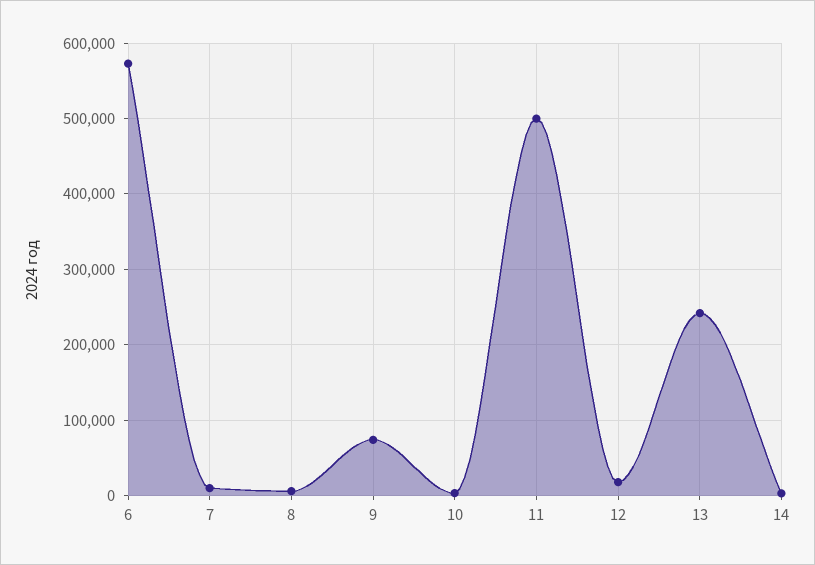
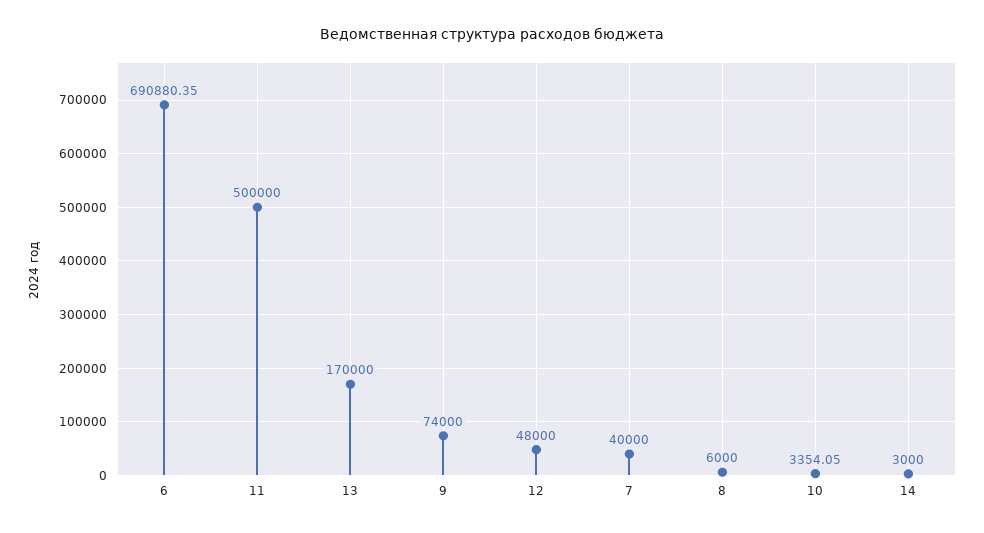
6: 570000 -> 690880.35
7: 10000 -> 40000
12: 20000 -> 48000
13: 240000 -> 170000

